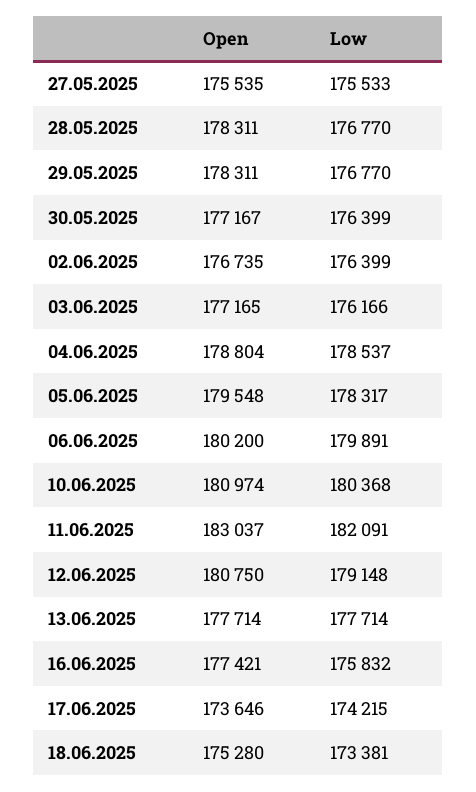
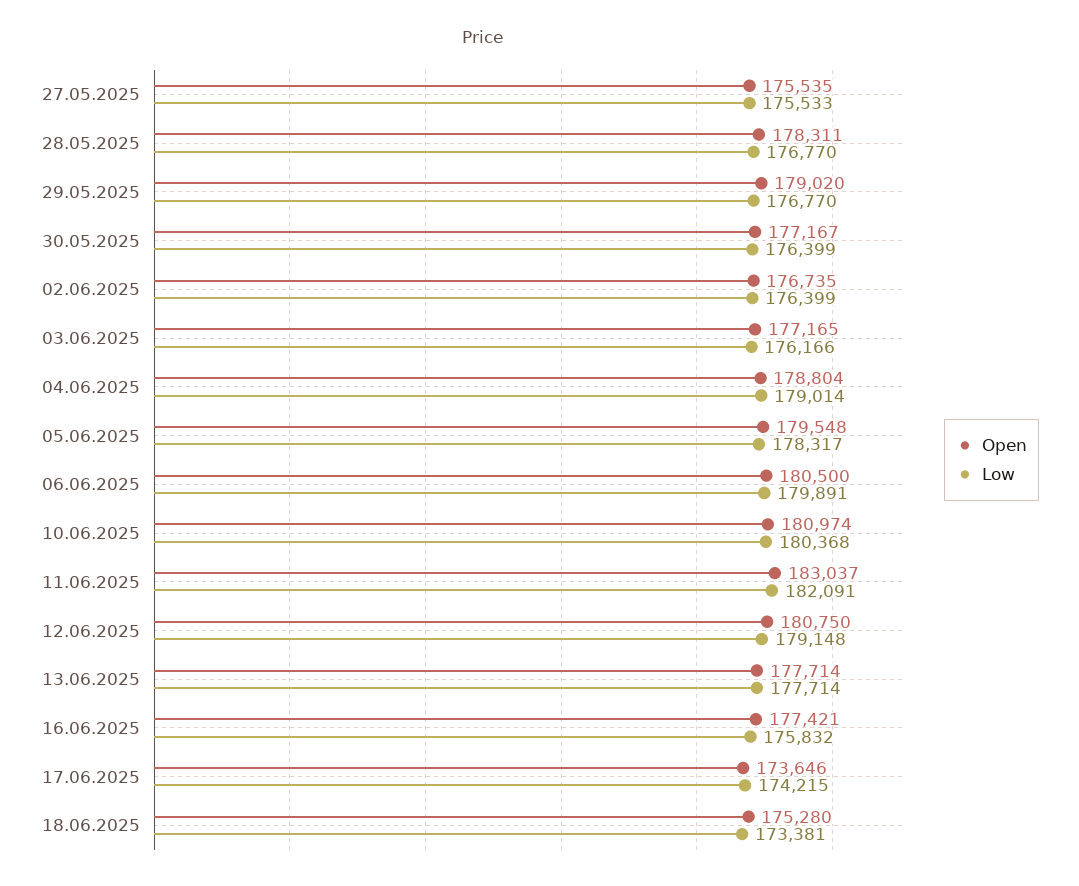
Open, 29.05.2025: 178311 -> 179020
Low, 04.06.2025: 178537 -> 179014
Open, 06.06.2025: 180200 -> 180500

